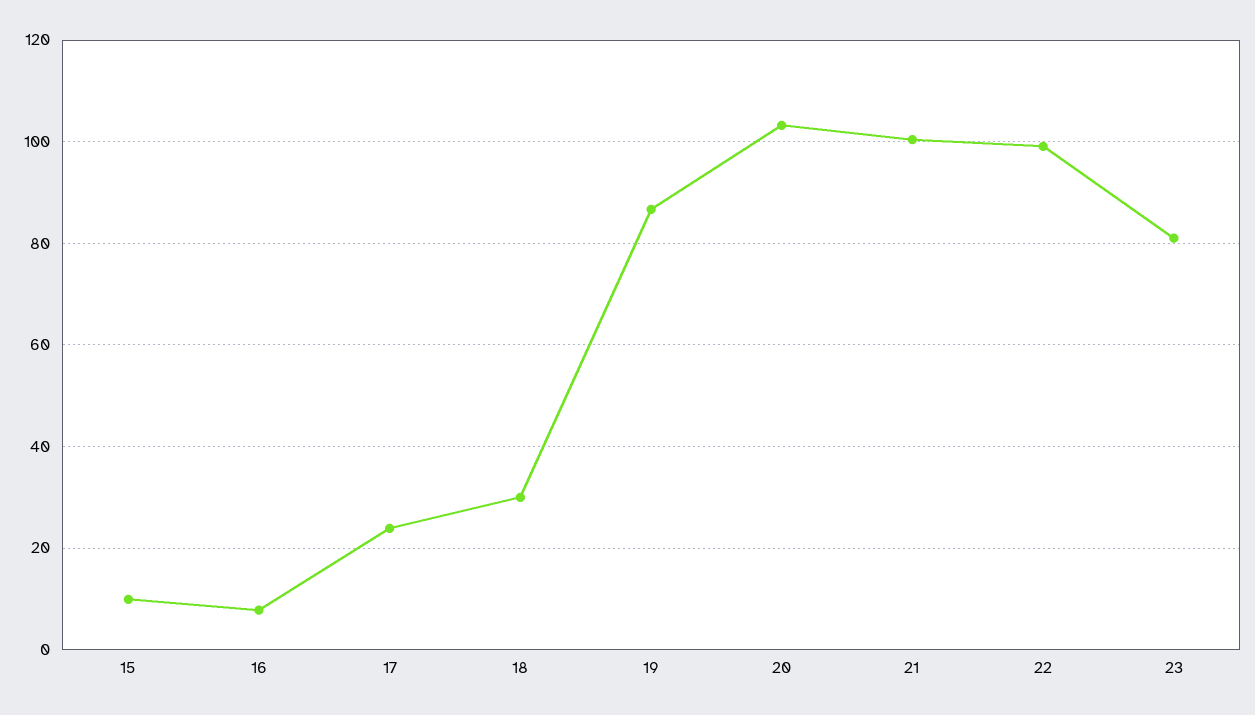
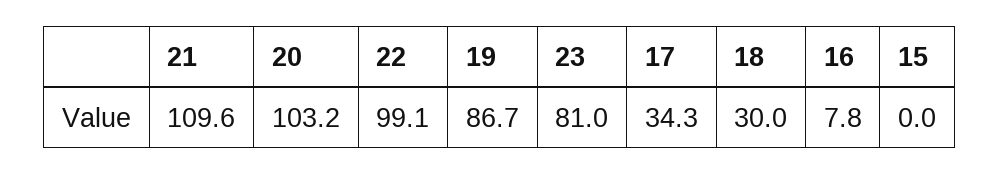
15: 10 -> 0
17: 24 -> 34.3
21: 100 -> 109.6

